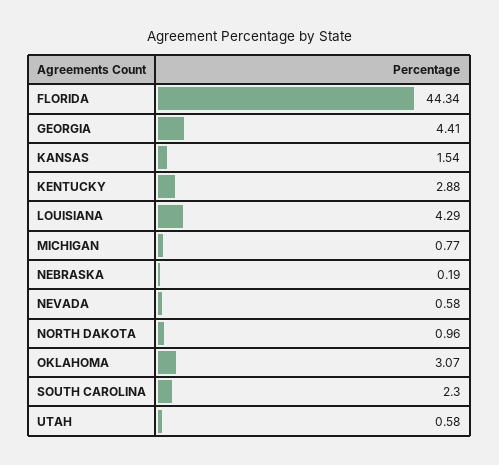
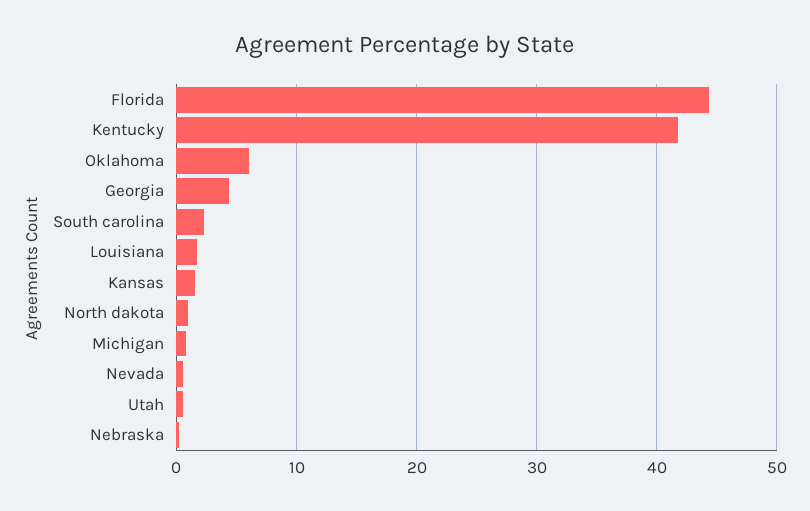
KENTUCKY: 2.88 -> 42
LOUISIANA: 4.29 -> 2
OKLAHOMA: 3.07 -> 6

